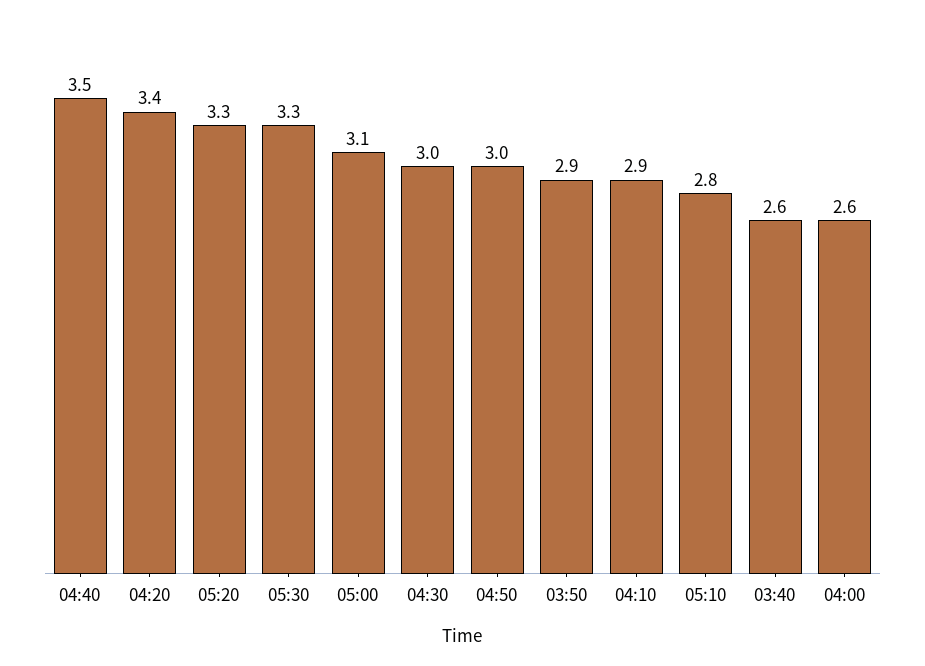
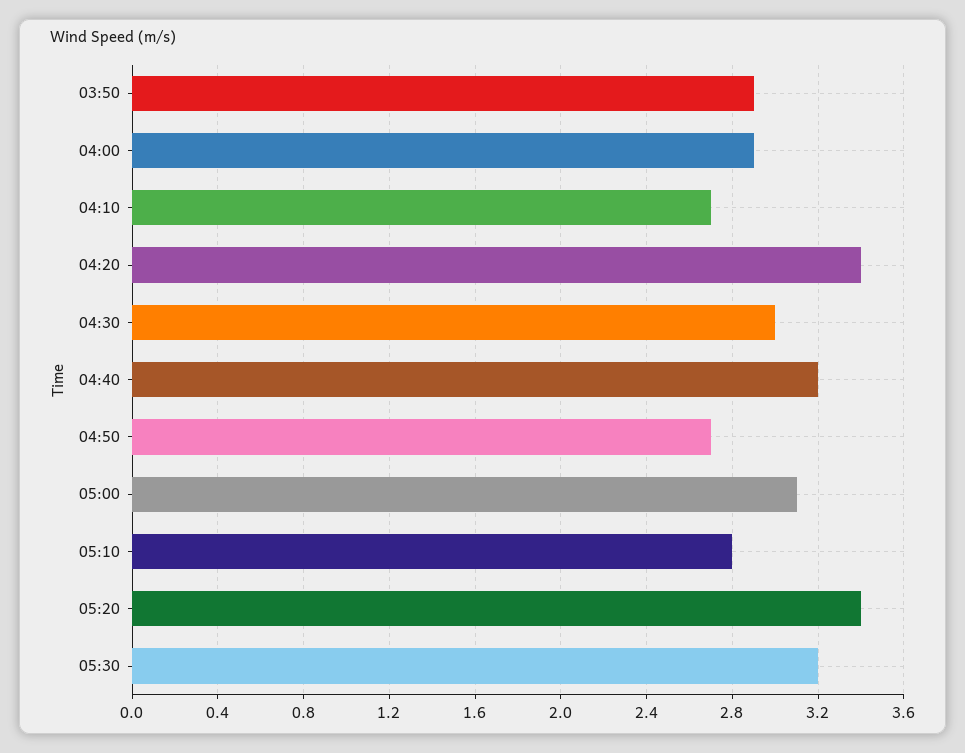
04:40: 3.5 -> 3.2
05:20: 3.3 -> 3.4
05:30: 3.3 -> 3.2
04:50: 3 -> 2.7
04:10: 2.9 -> 2.7
03:40: 2.6 -> none
04:00: 2.6 -> 2.9

